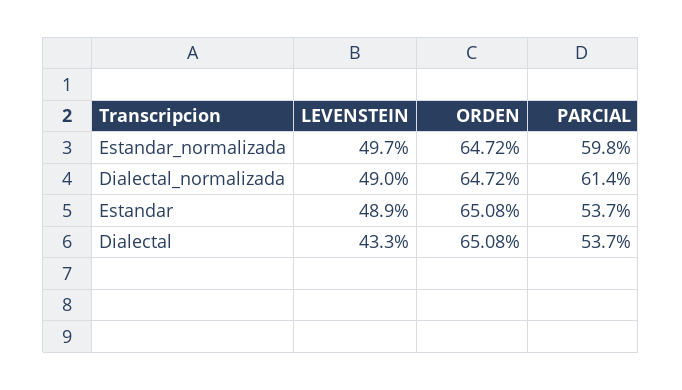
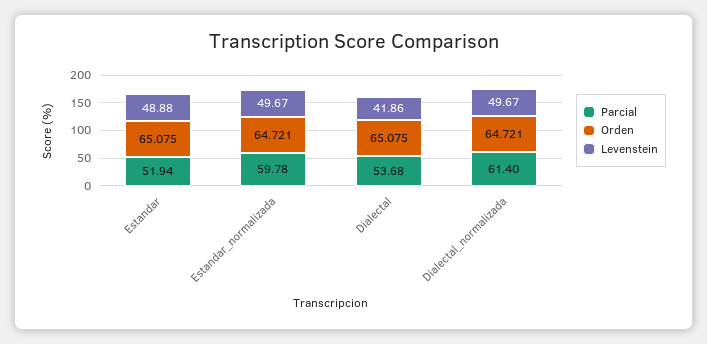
LEVENSTEIN, Dialectal_normalizada: 49 -> 49.67
PARCIAL, Estandar: 53.7 -> 51.94
LEVENSTEIN, Dialectal: 43.3 -> 41.86

